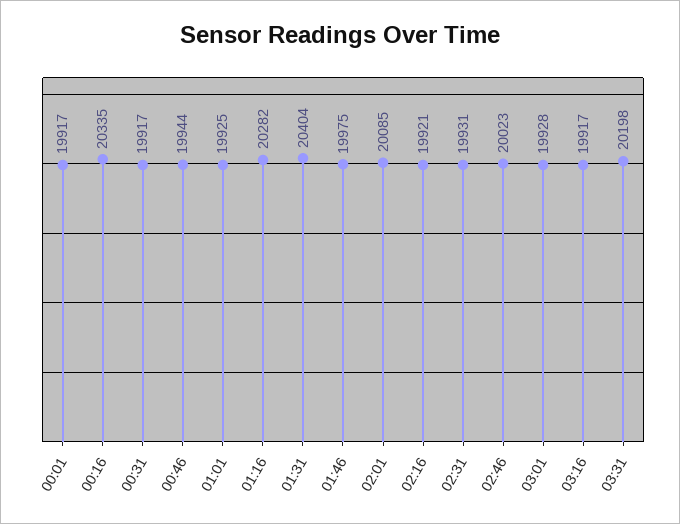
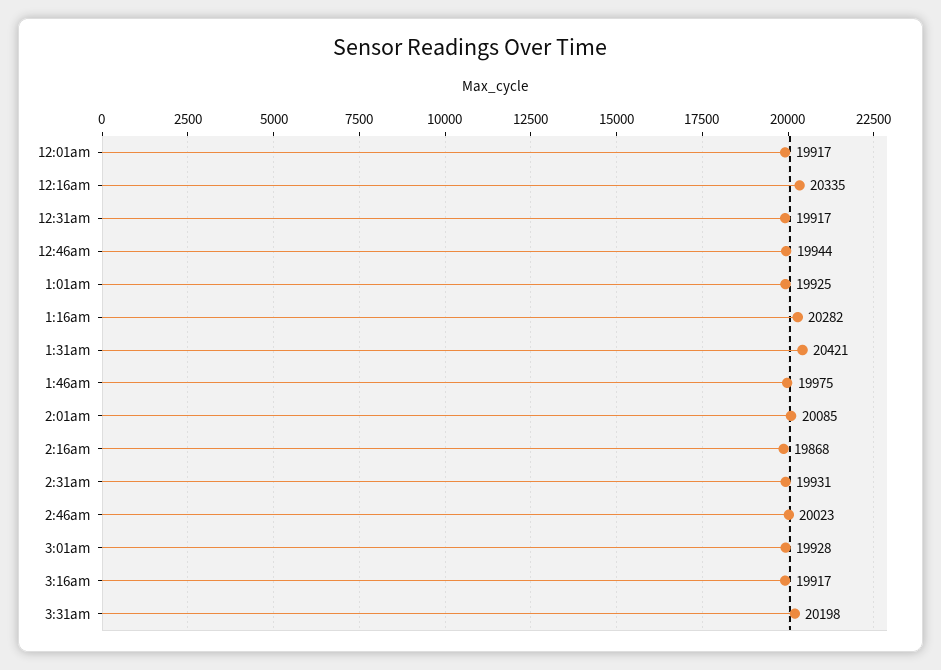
01:31: 20404 -> 20421
02:16: 19921 -> 19868

